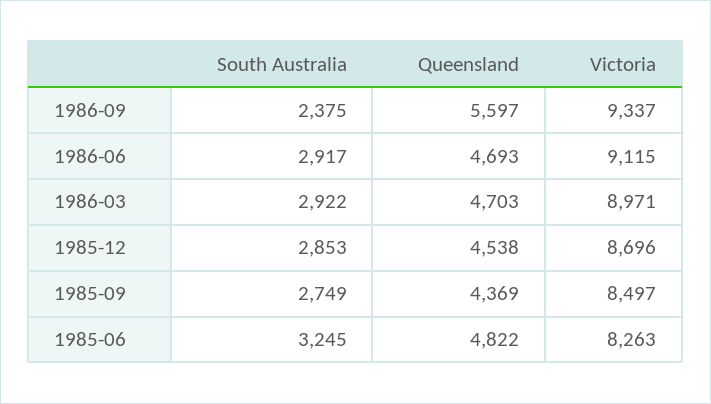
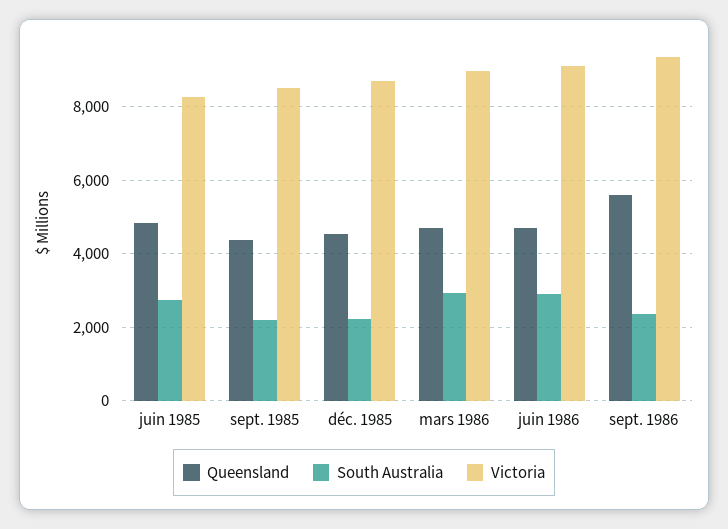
South Australia, 1985-12: 2853 -> 2200
South Australia, 1985-09: 2749 -> 2200
South Australia, 1985-06: 3245 -> 2800

